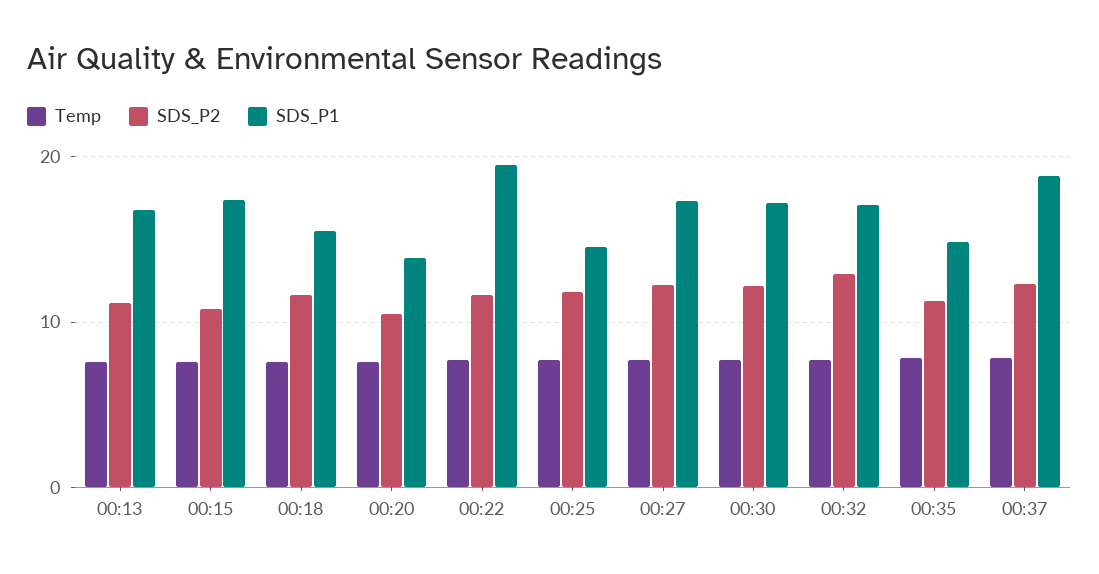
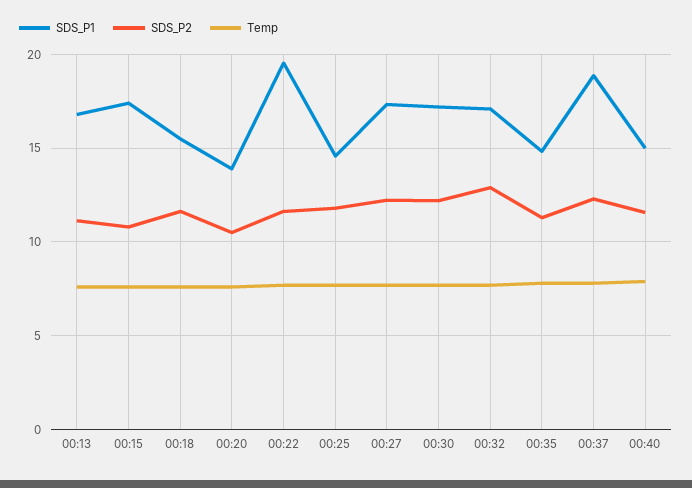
SDS_P1, 00:40: none -> 15
SDS_P2, 00:40: none -> 11.5
Temp, 00:40: none -> 8

